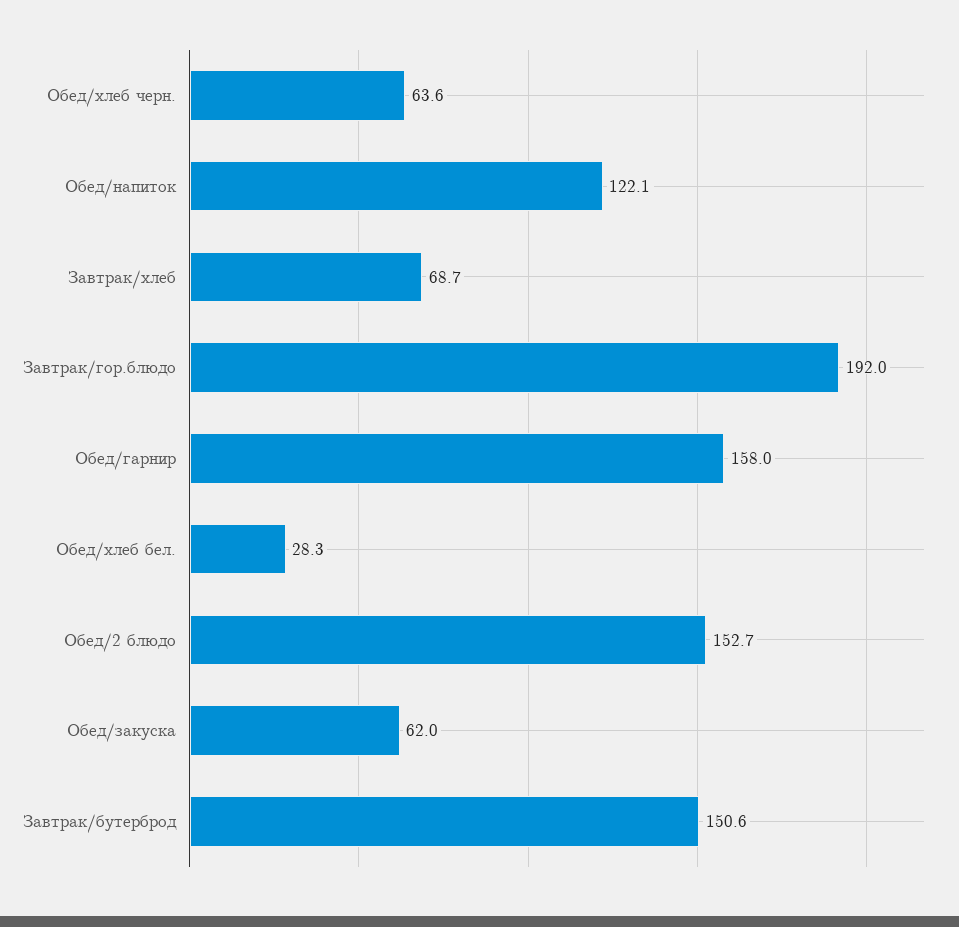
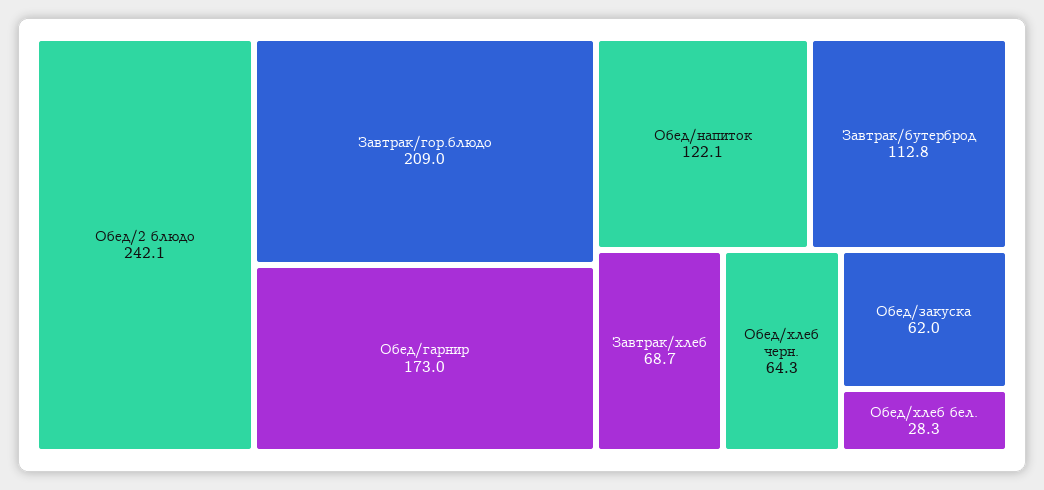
Обед/хлеб черн.: 63.6 -> 64.3
Завтрак/гор.блюдо: 192 -> 209
Обед/гарнир: 158 -> 173
Обед/2 блюдо: 152.7 -> 242.1
Завтрак/бутерброд: 150.6 -> 112.8

